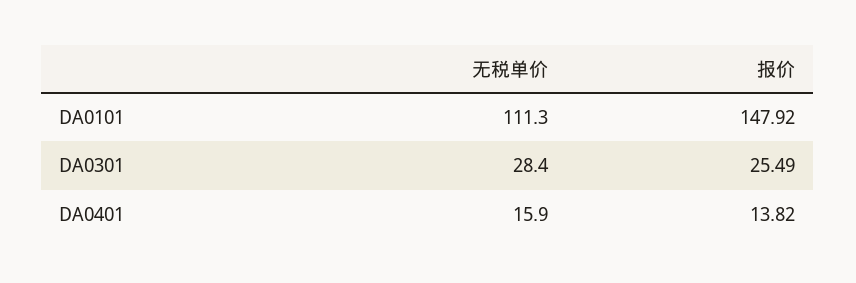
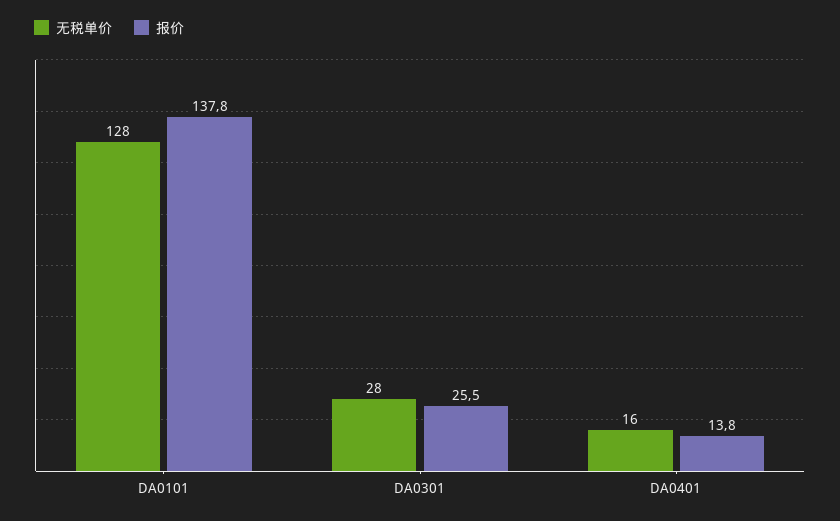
无税单价, DA0101: 111.3 -> 128
报价, DA0101: 147.92 -> 137.8

